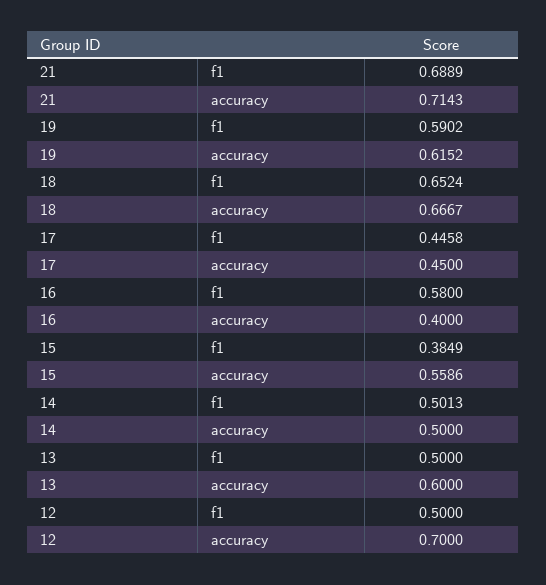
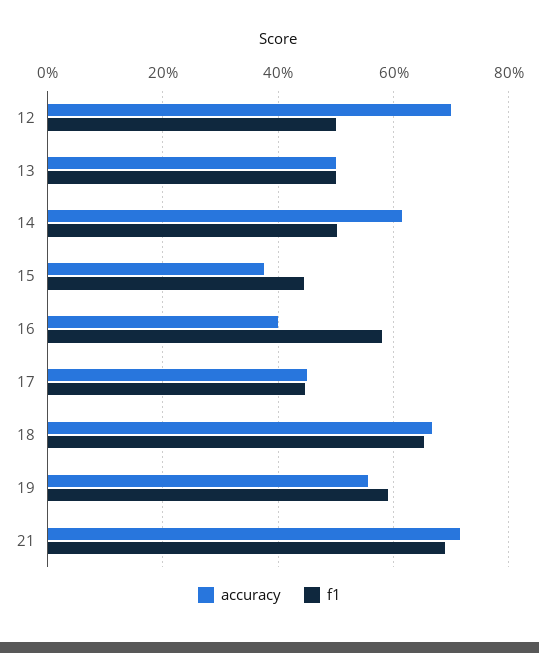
accuracy, 19: 0.6152 -> 0.56
f1, 15: 0.3849 -> 0.44
accuracy, 15: 0.5586 -> 0.38
accuracy, 14: 0.5 -> 0.62
accuracy, 13: 0.6 -> 0.5

